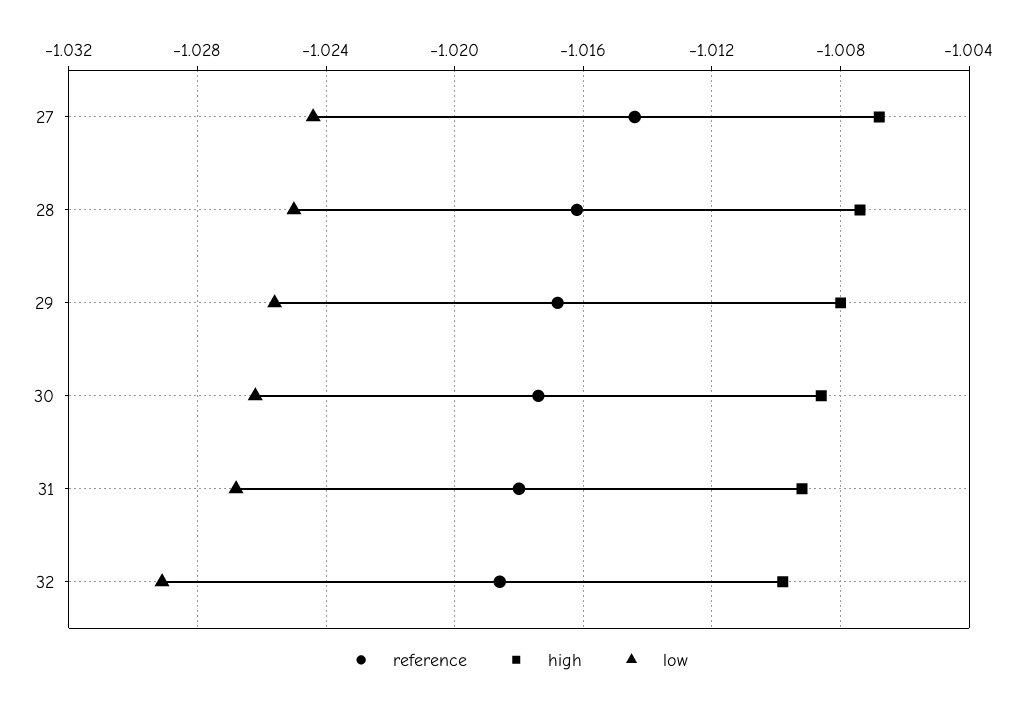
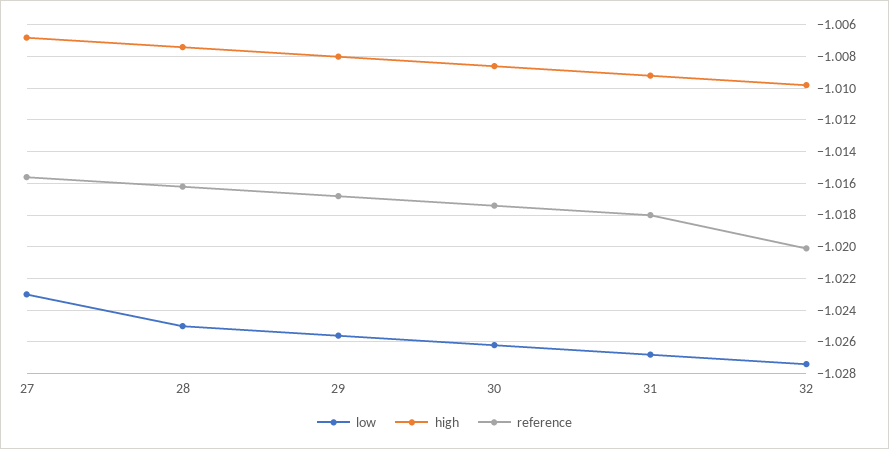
reference, 27: -1.0145 -> -1.0155
low, 27: -1.0245 -> -1.023
reference, 32: -1.0185 -> -1.02
low, 32: -1.029 -> -1.0275

